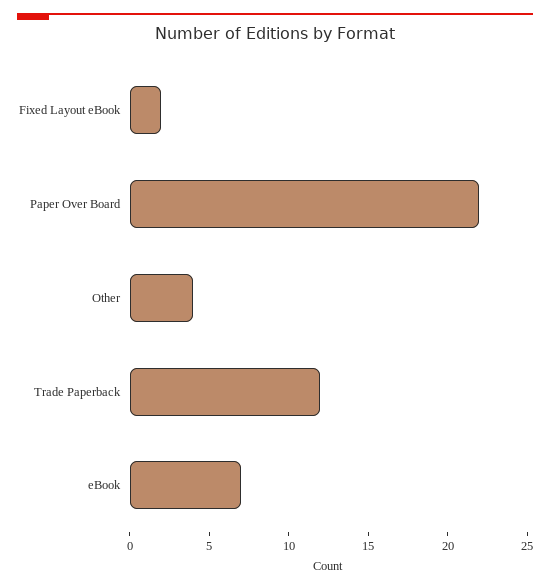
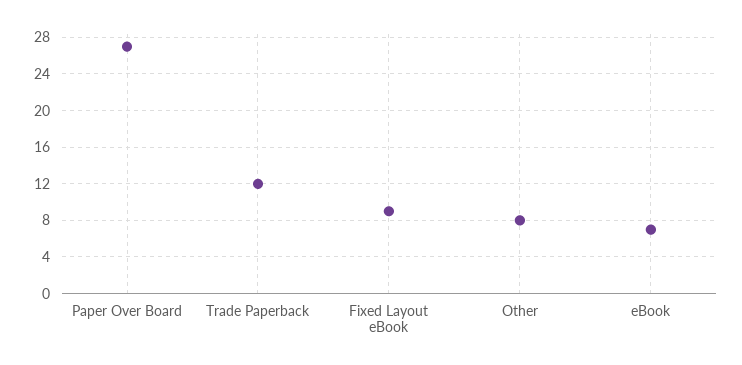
Fixed Layout eBook: 2 -> 9
Paper Over Board: 22 -> 27
Other: 4 -> 8

